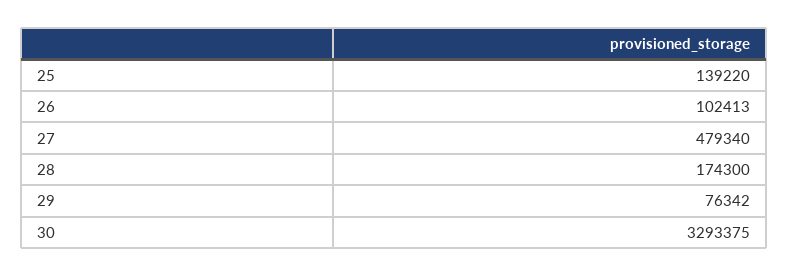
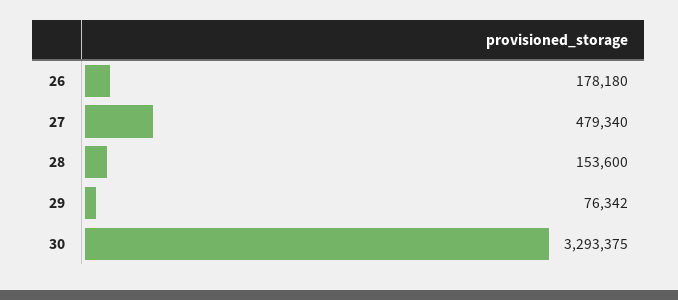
25: 139220 -> none
26: 102413 -> 178180
28: 174300 -> 153600

